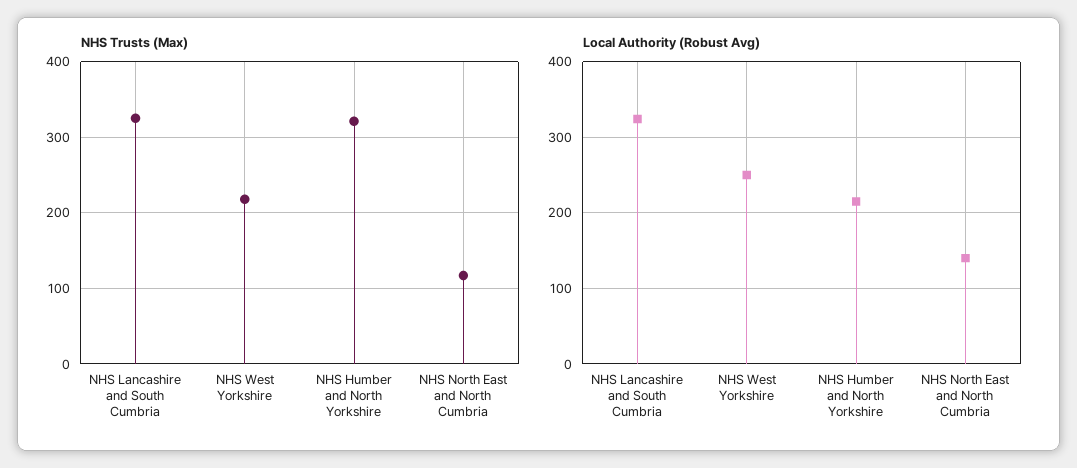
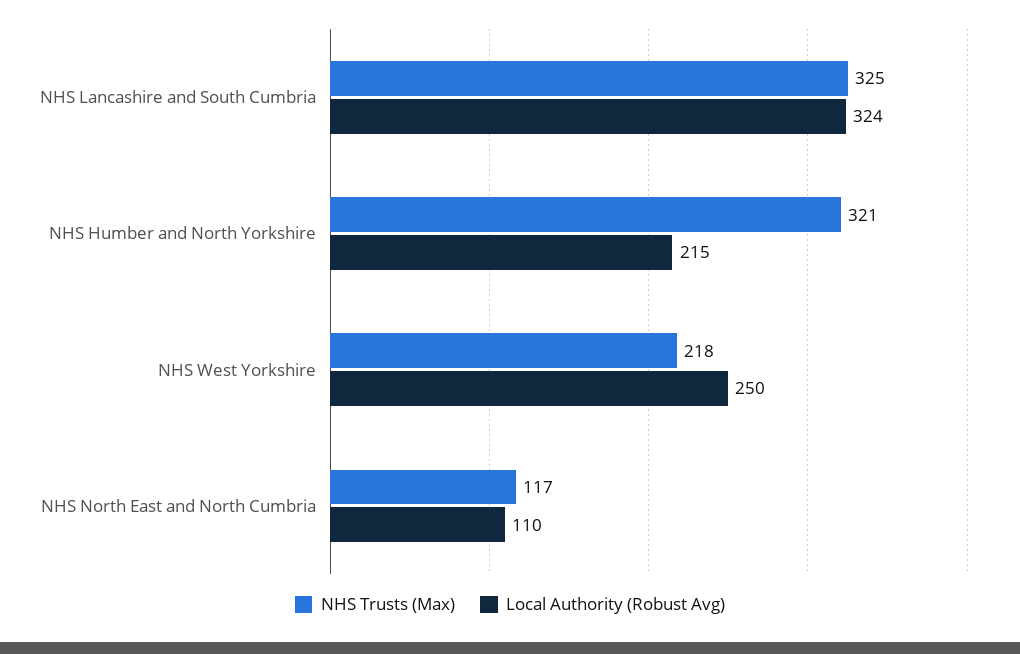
Local Authority (Robust Avg), NHS North East and North Cumbria: 140 -> 110

